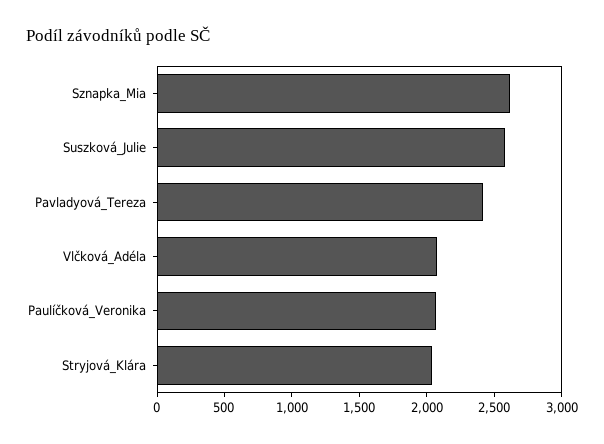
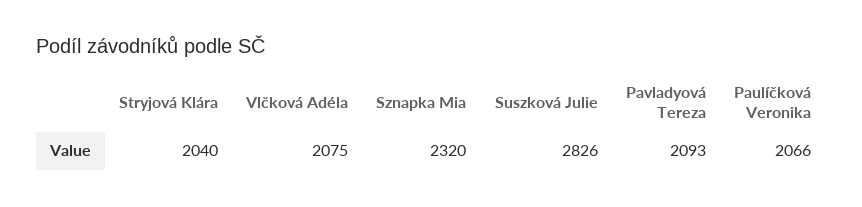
Sznapka_Mia: 2600 -> 2320
Suszková_Julie: 2600 -> 2826
Pavladyová_Tereza: 2400 -> 2093

